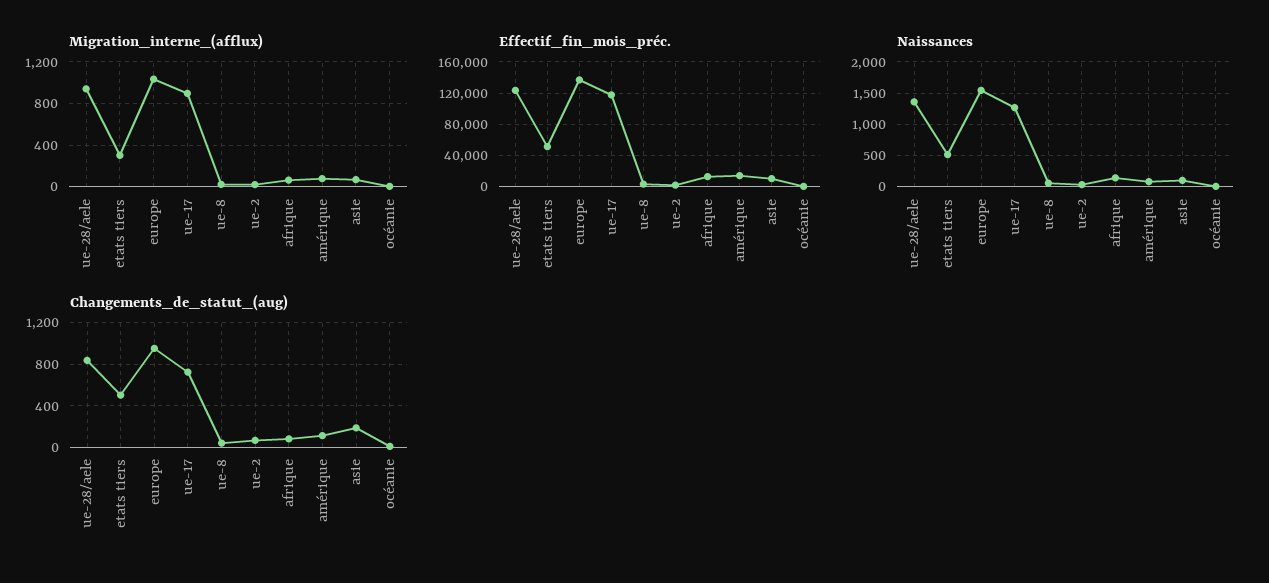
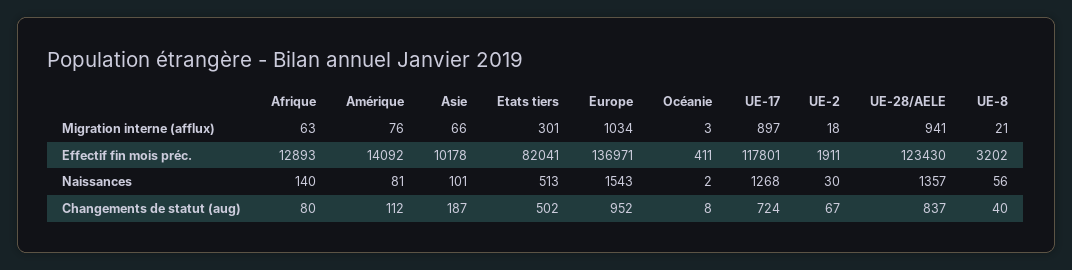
Effectif_fin_mois_préc., etats tiers: 50000 -> 82041

